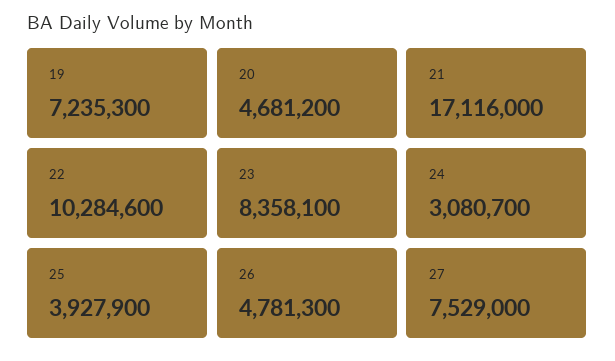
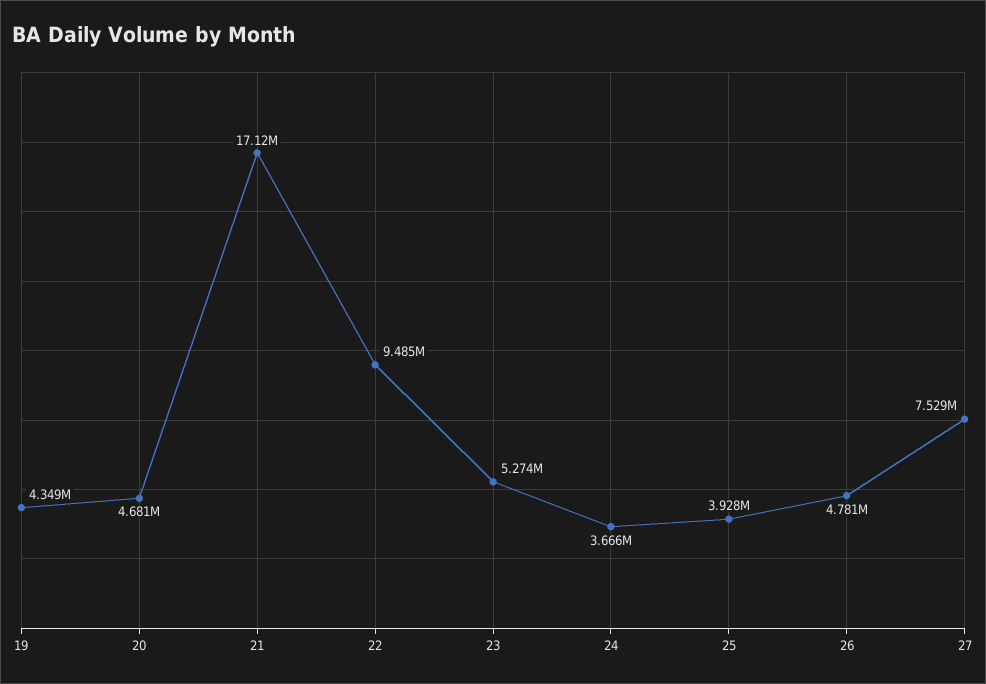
19: 7235300 -> 4349000
22: 10284600 -> 9485000
23: 8358100 -> 5274000
24: 3080700 -> 3666000

